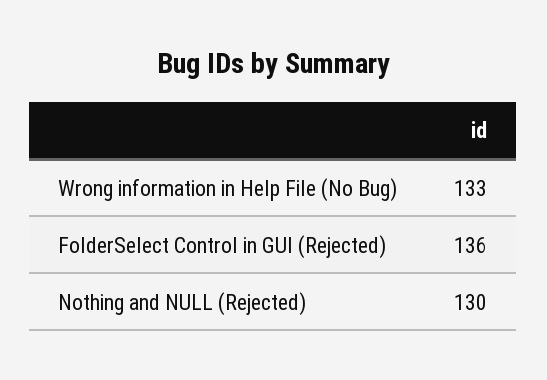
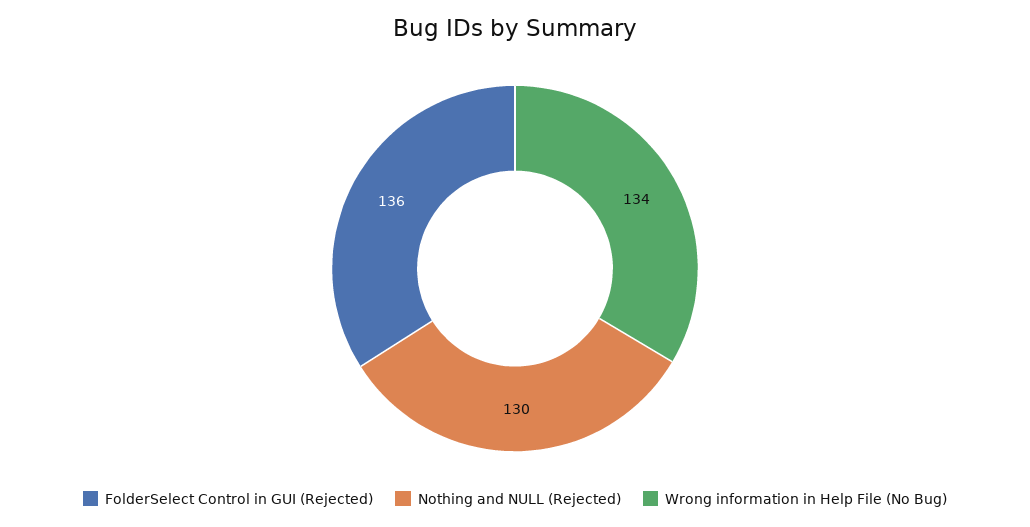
Wrong information in Help File (No Bug): 133 -> 134

